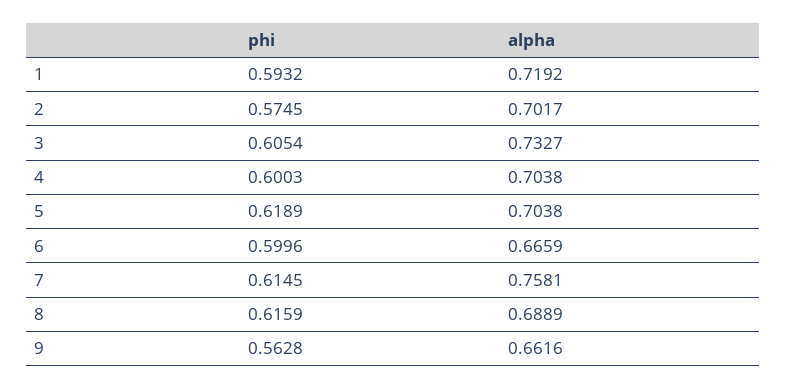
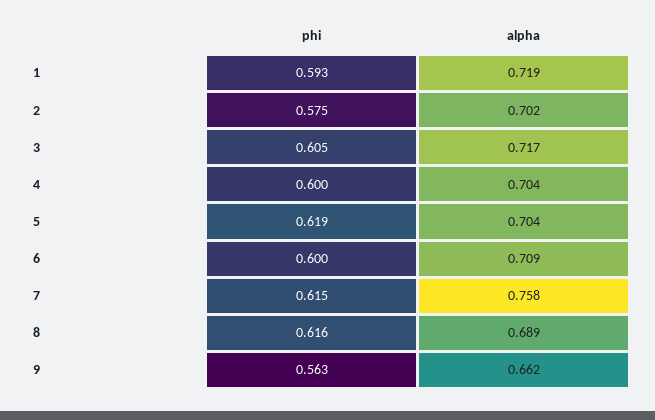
alpha, 3: 0.7327 -> 0.717
alpha, 6: 0.6659 -> 0.709

